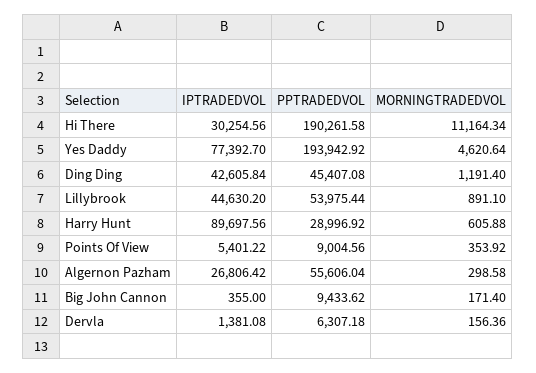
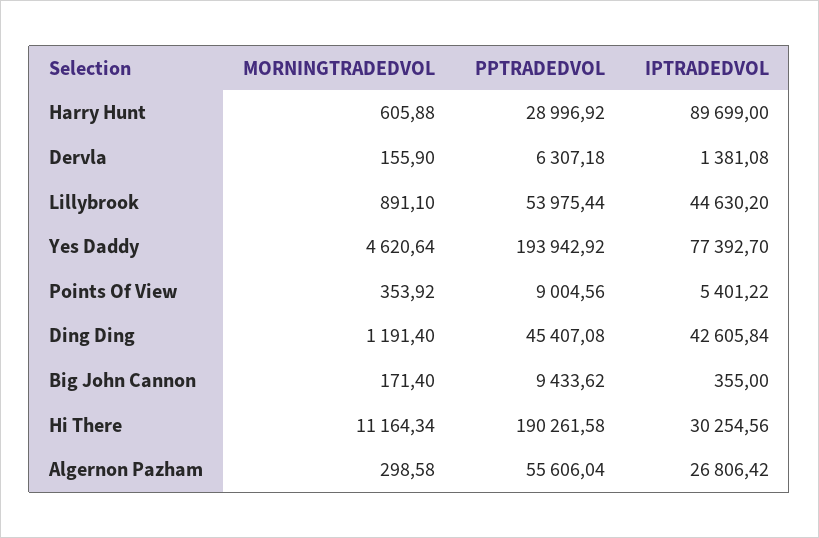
IPTRADEDVOL, Harry Hunt: 89697.56 -> 89699
MORNINGTRADEDVOL, Dervla: 156.36 -> 155.9

